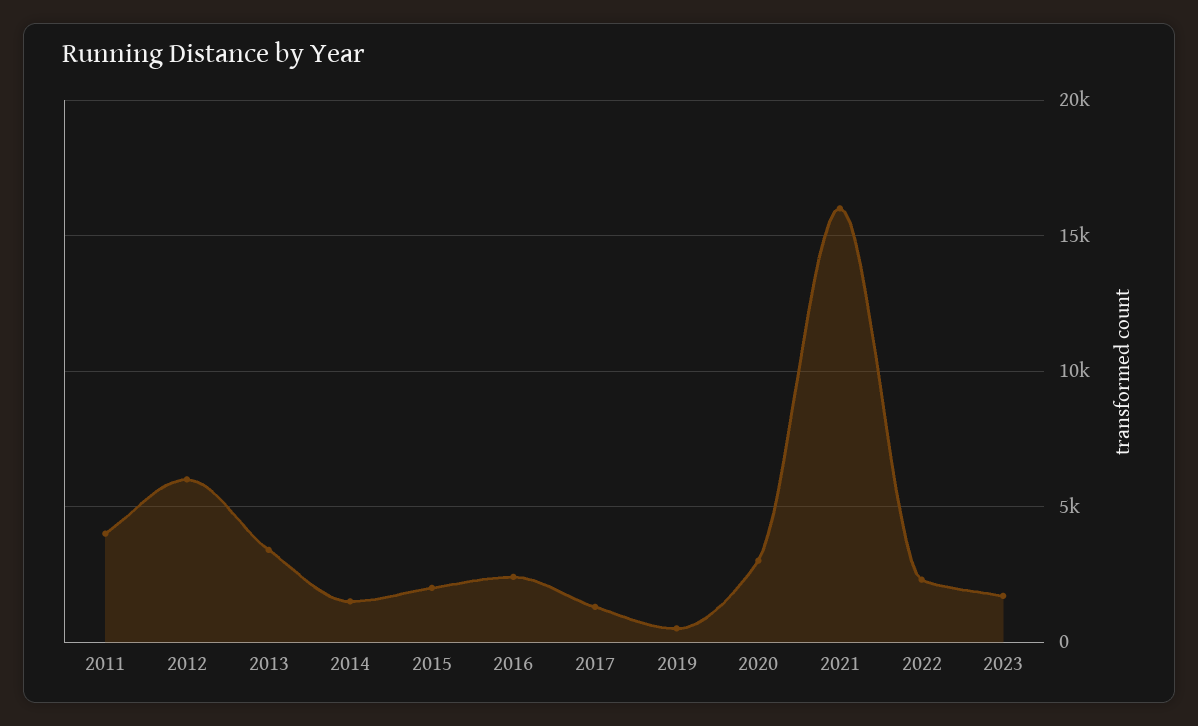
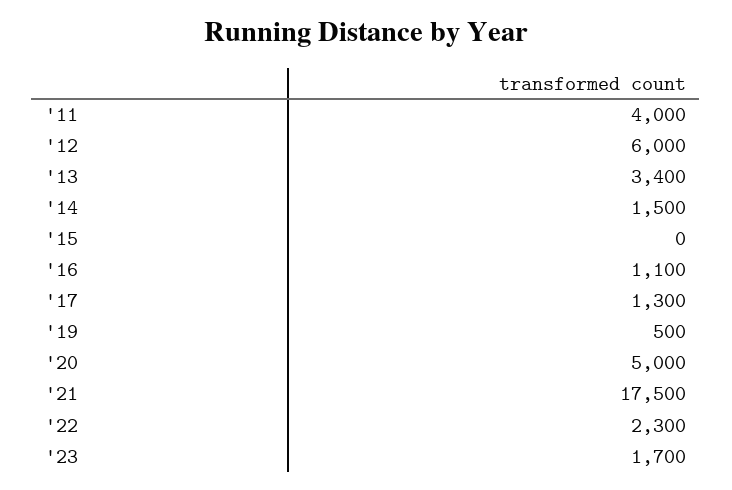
2015: 2000 -> 0
2016: 2500 -> 1100
2020: 3000 -> 5000
2021: 16000 -> 17500

